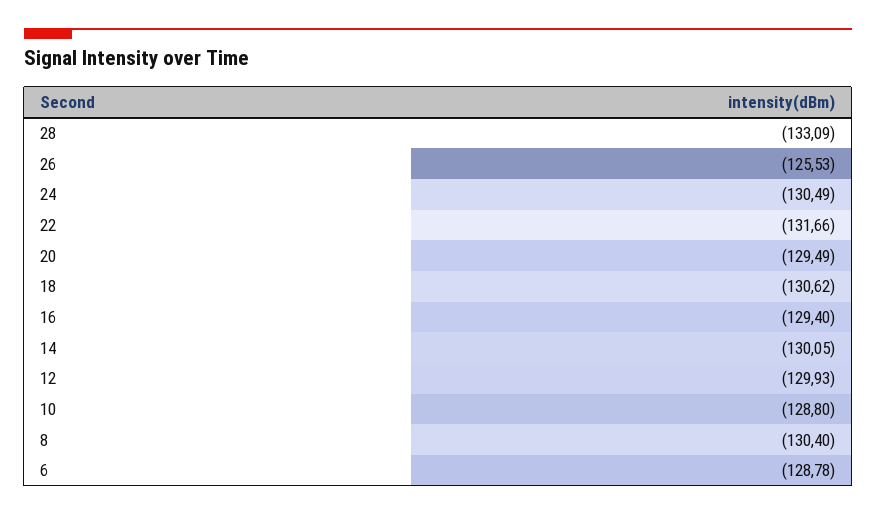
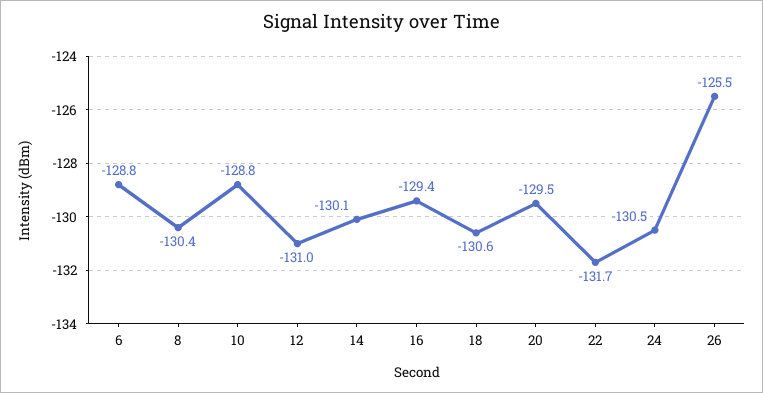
28: -133.09 -> none
12: -129.93 -> -131

